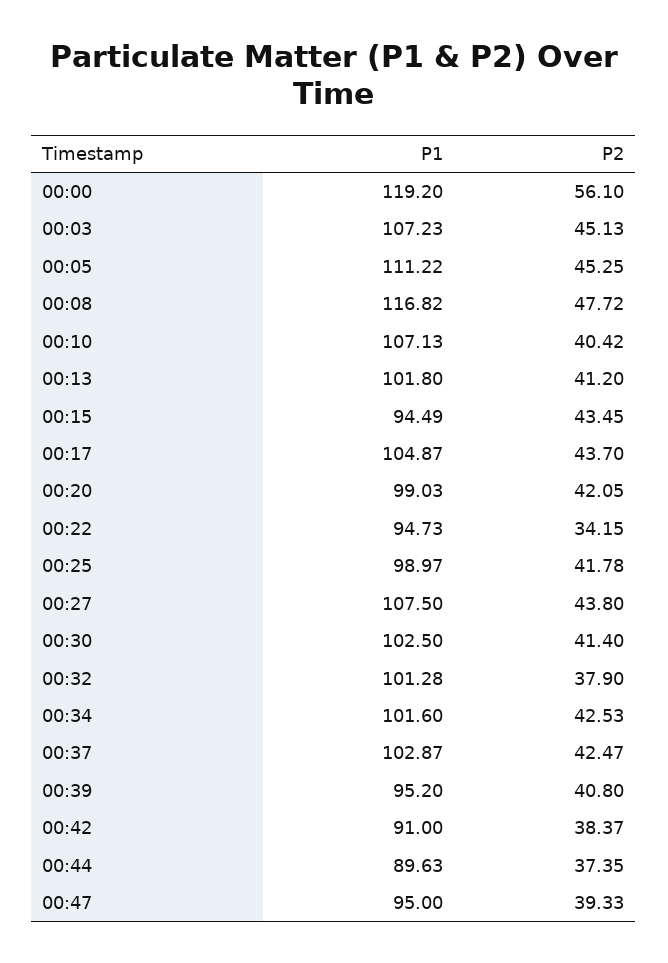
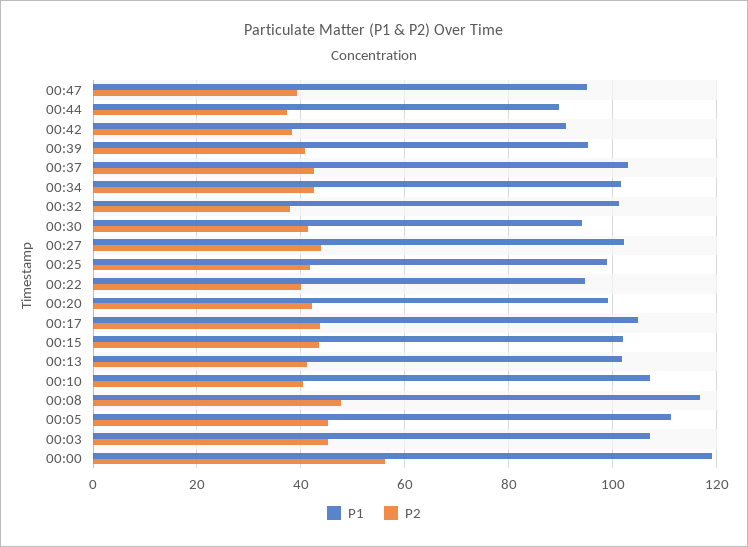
P1, 00:15: 94.49 -> 102
P2, 00:22: 34.15 -> 40
P1, 00:27: 107.5 -> 102
P1, 00:30: 102.5 -> 94

